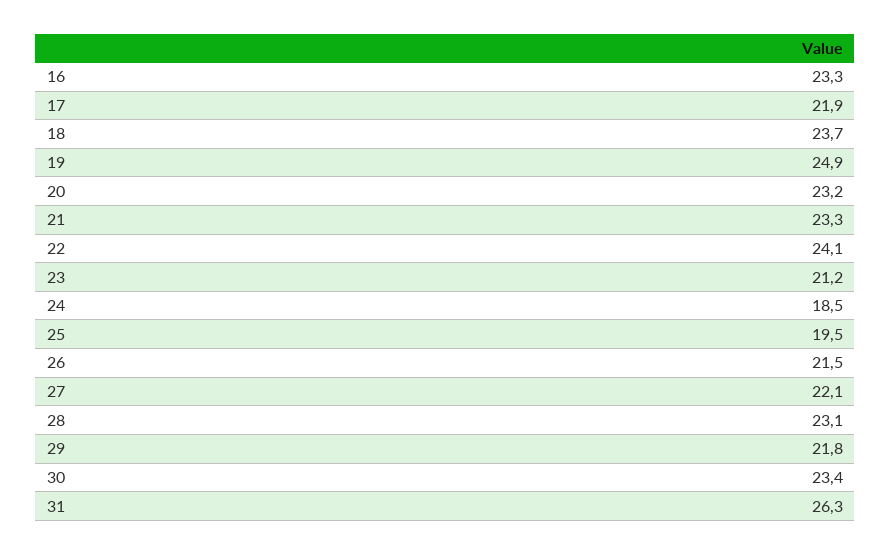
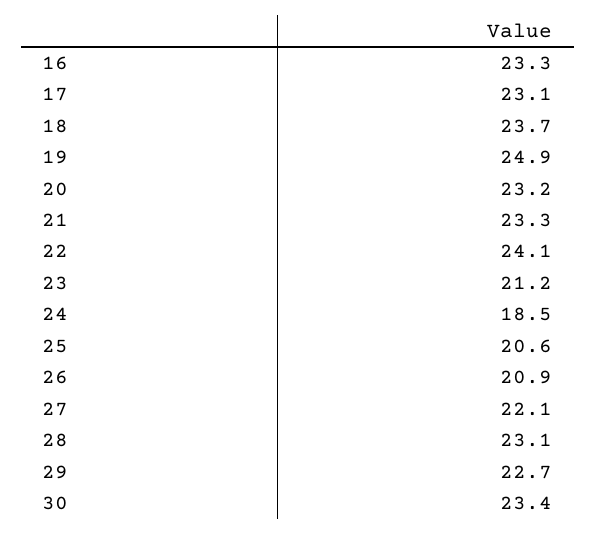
17: 21.9 -> 23.1
25: 19.5 -> 20.6
26: 21.5 -> 20.9
29: 21.8 -> 22.7
31: 26.3 -> none

